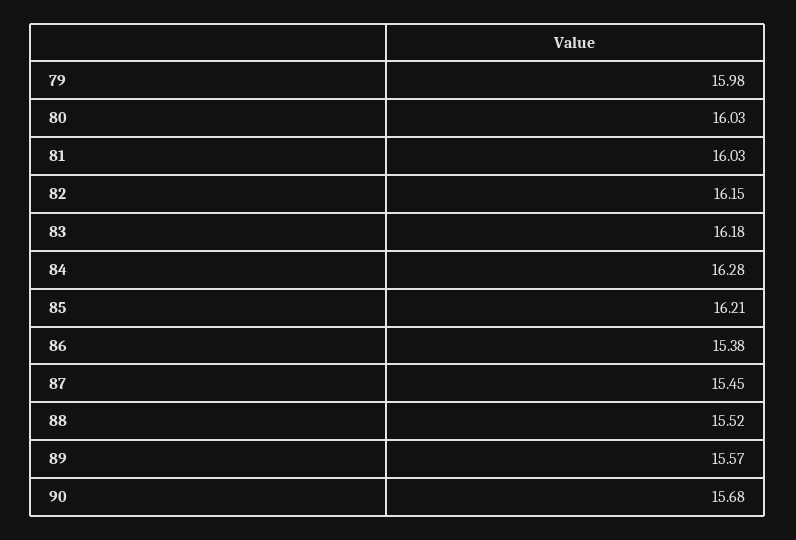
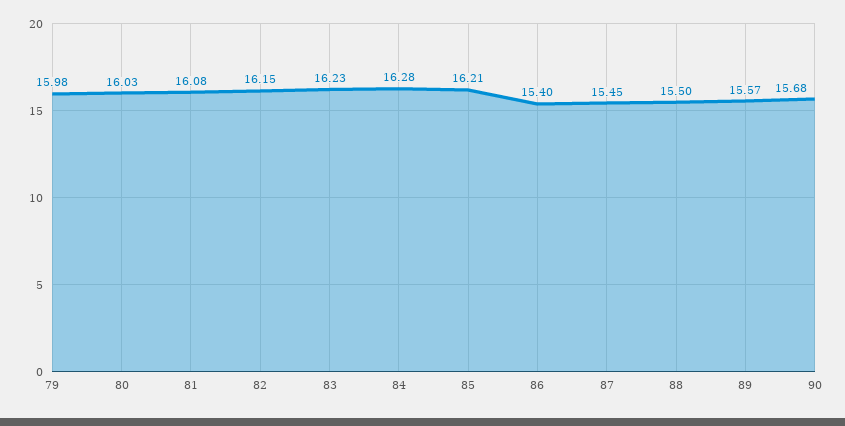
81: 16.03 -> 16.08
83: 16.18 -> 16.23
86: 15.38 -> 15.4
88: 15.52 -> 15.5

